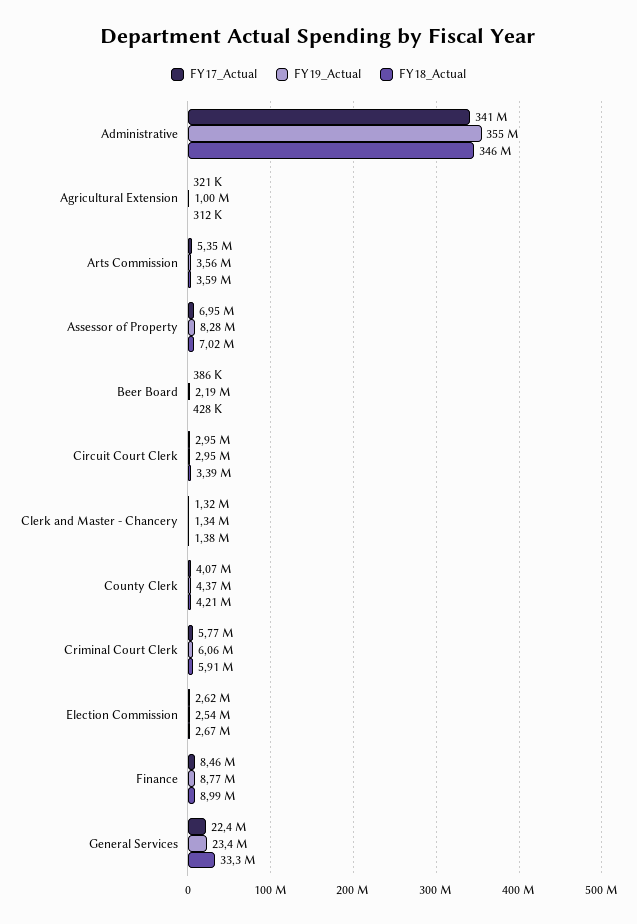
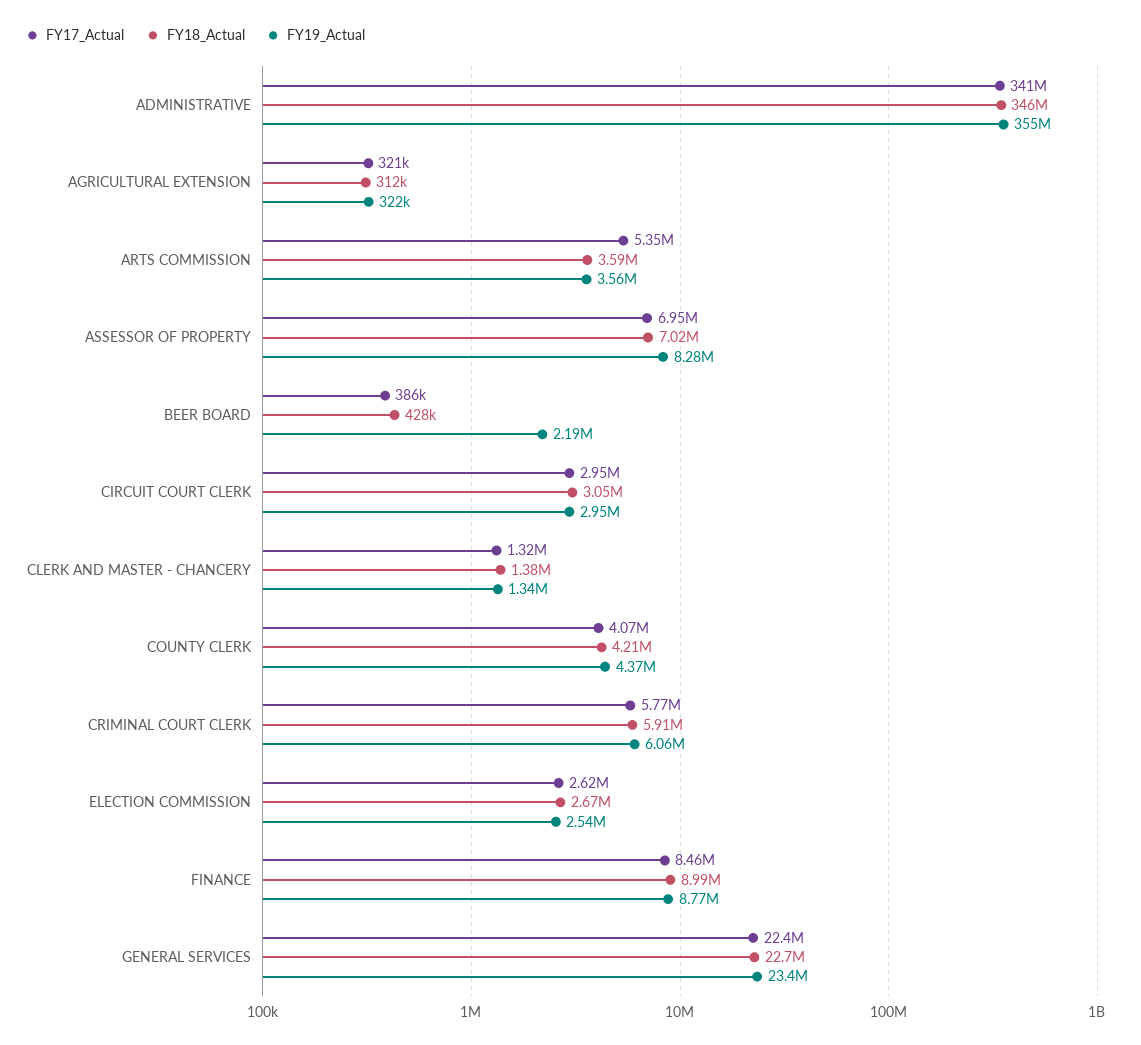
FY19_Actual, Agricultural Extension: 1000000 -> 322000
FY18_Actual, Circuit Court Clerk: 3390000 -> 3050000
FY18_Actual, General Services: 33300000 -> 22700000

